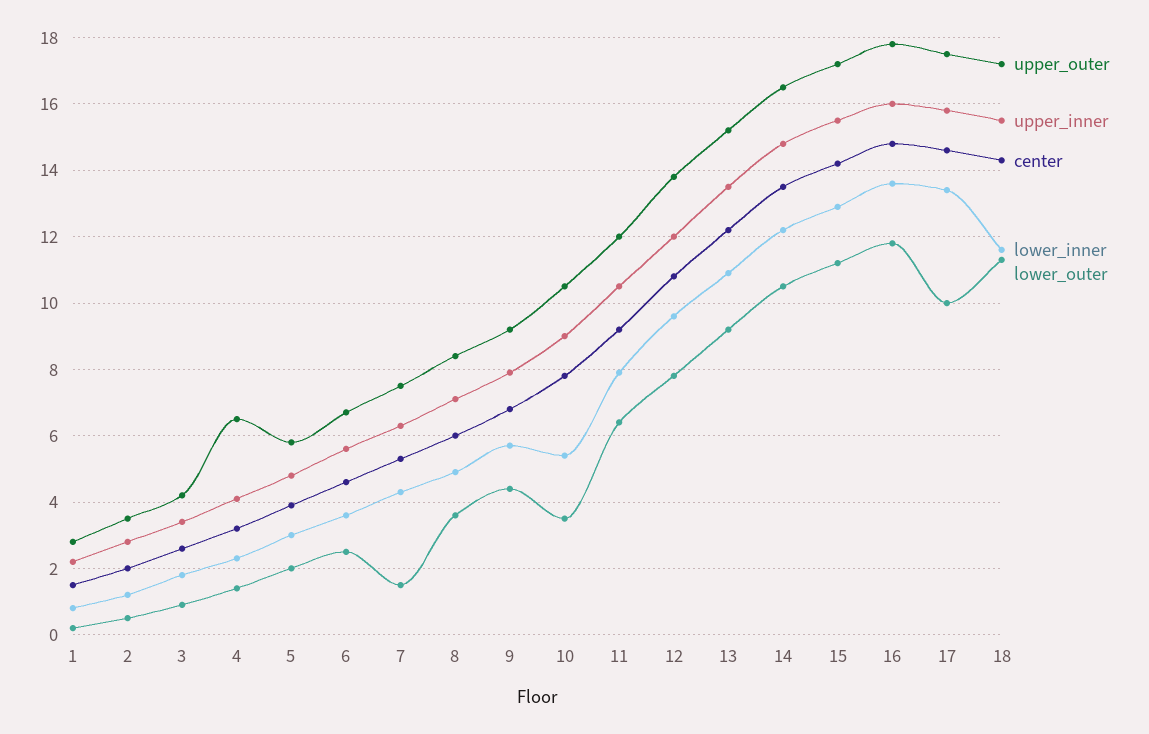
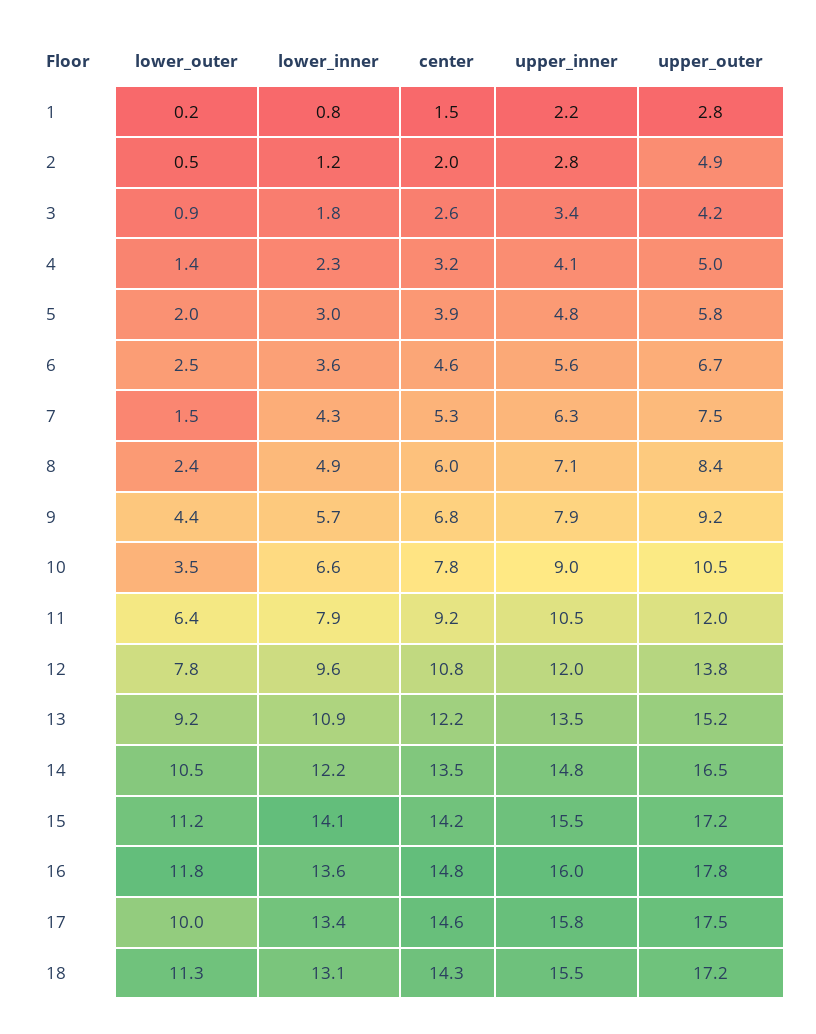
upper_outer, 2: 3.5 -> 4.9
upper_outer, 4: 6.5 -> 5
lower_outer, 8: 3.5 -> 2.4
lower_inner, 10: 5.5 -> 6.6
lower_inner, 15: 13 -> 14.1
lower_inner, 18: 11.5 -> 13.1

